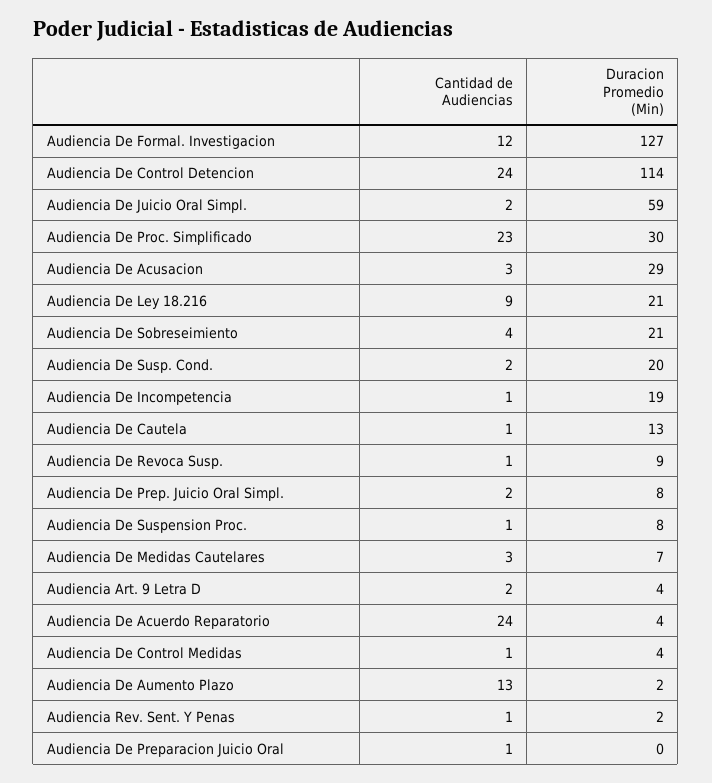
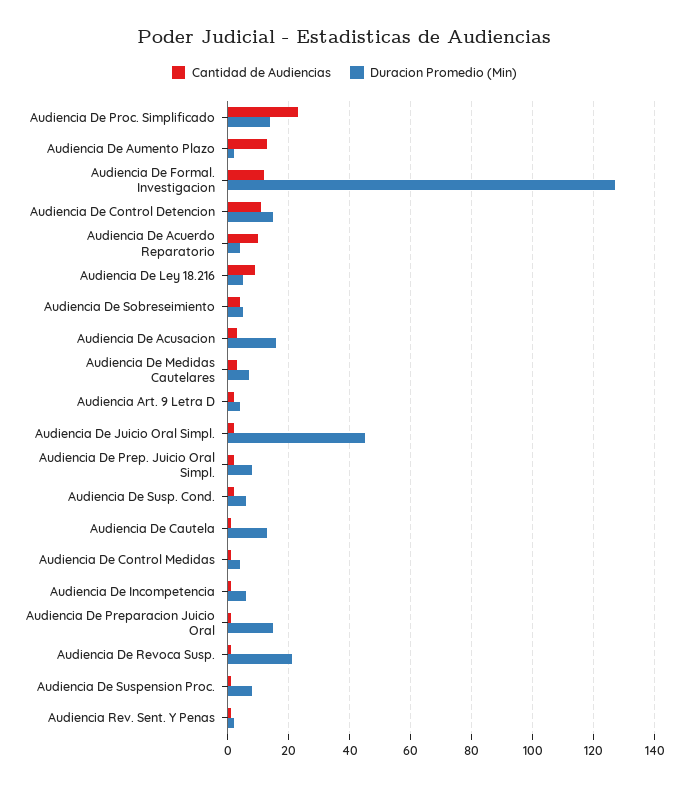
Cantidad de Audiencias, Audiencia De Control Detencion: 24 -> 10
Duracion Promedio (Min), Audiencia De Control Detencion: 114 -> 15
Duracion Promedio (Min), Audiencia De Juicio Oral Simpl.: 59 -> 45
Duracion Promedio (Min), Audiencia De Proc. Simplificado: 30 -> 15
Duracion Promedio (Min), Audiencia De Acusacion: 29 -> 15
Duracion Promedio (Min), Audiencia De Ley 18.216: 21 -> 5
Duracion Promedio (Min), Audiencia De Sobreseimiento: 21 -> 5
Duracion Promedio (Min), Audiencia De Susp. Cond.: 20 -> 5
Duracion Promedio (Min), Audiencia De Incompetencia: 19 -> 5
Duracion Promedio (Min), Audiencia De Revoca Susp.: 9 -> 20
Cantidad de Audiencias, Audiencia De Acuerdo Reparatorio: 24 -> 10
Duracion Promedio (Min), Audiencia De Preparacion Juicio Oral: 0 -> 15

